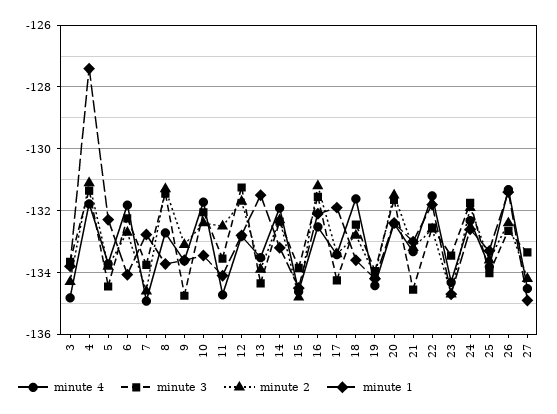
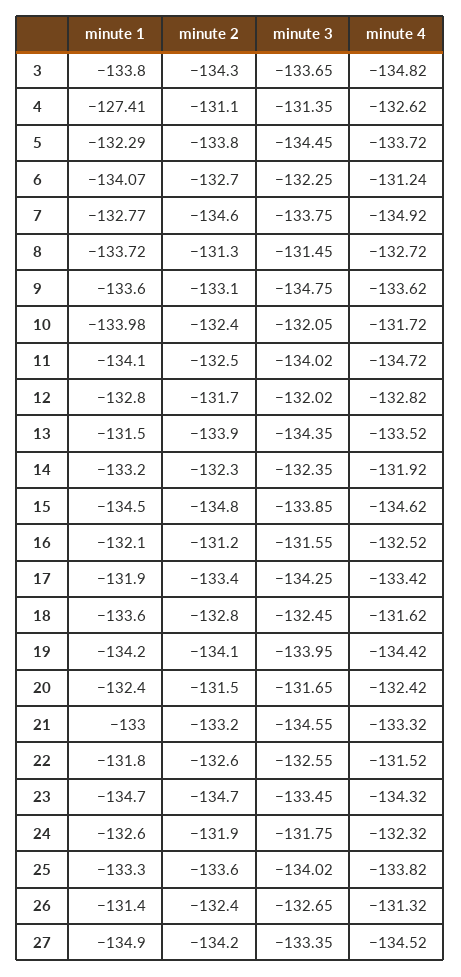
minute 4, 4: -131.8 -> -132.62
minute 4, 6: -131.8 -> -131.24
minute 1, 10: -133.4 -> -133.98
minute 3, 11: -133.6 -> -134.02
minute 3, 12: -131.2 -> -132.02

